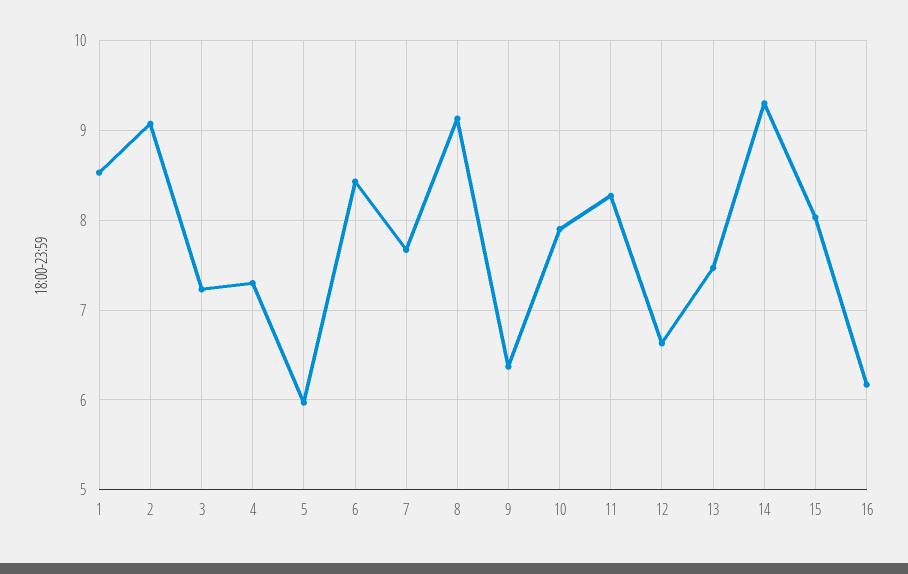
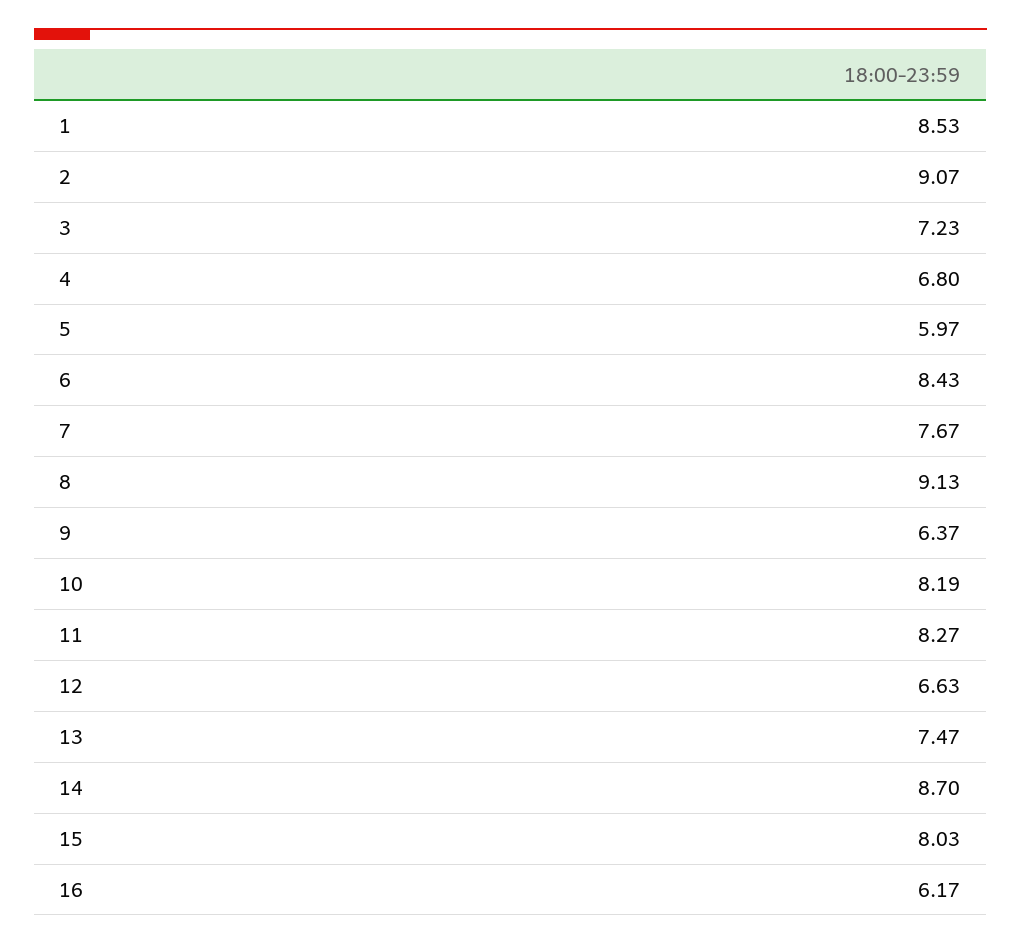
4: 7.3 -> 6.8
10: 7.9 -> 8.19
14: 9.3 -> 8.7

